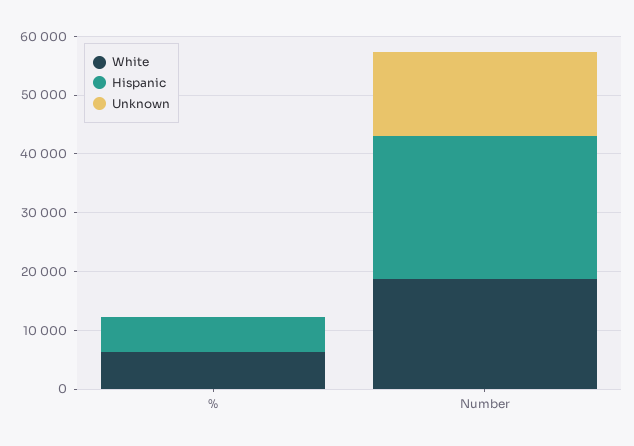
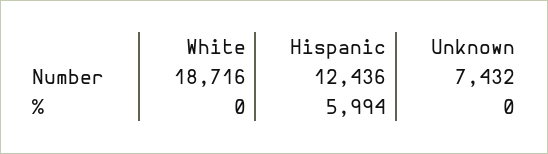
White, %: 6000 -> 0
Hispanic, Number: 24000 -> 12436
Unknown, Number: 14000 -> 7432

